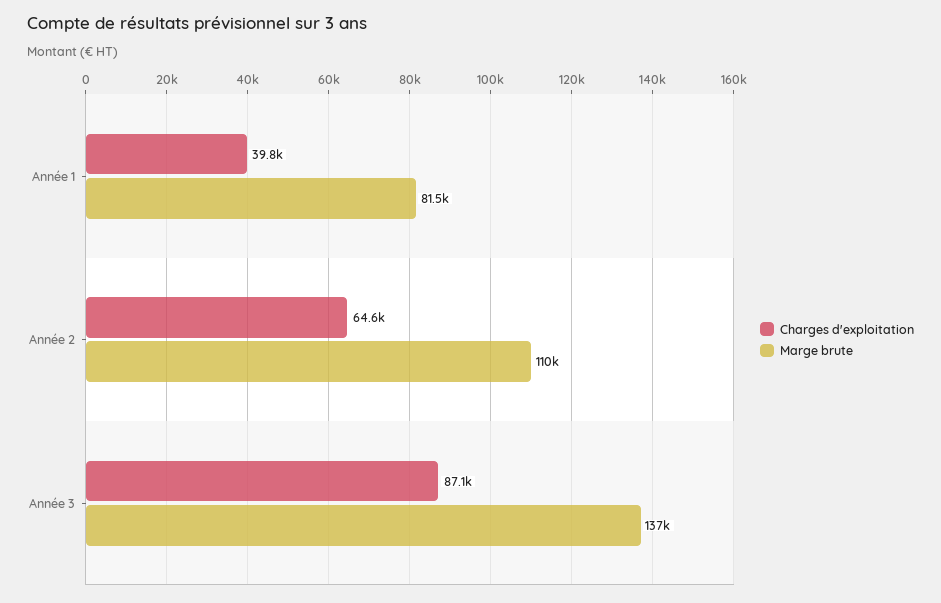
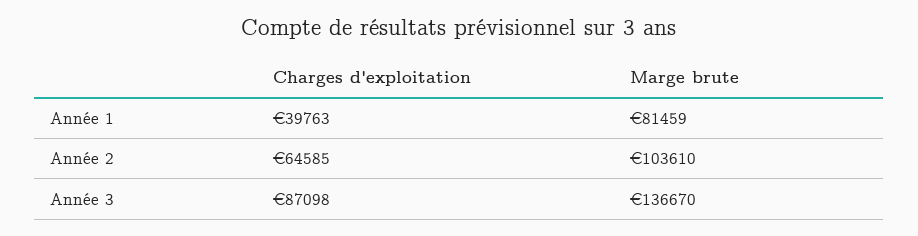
Marge brute, Année 2: 110000 -> 103610

